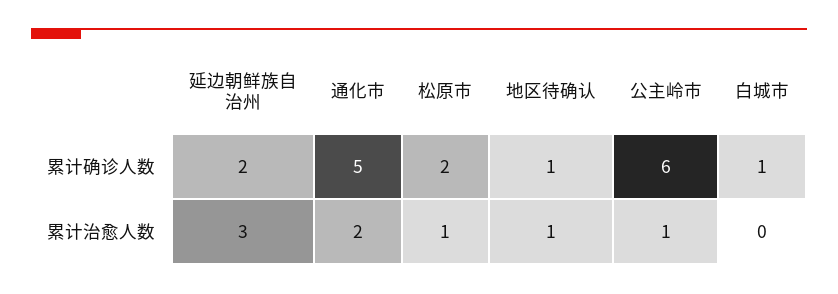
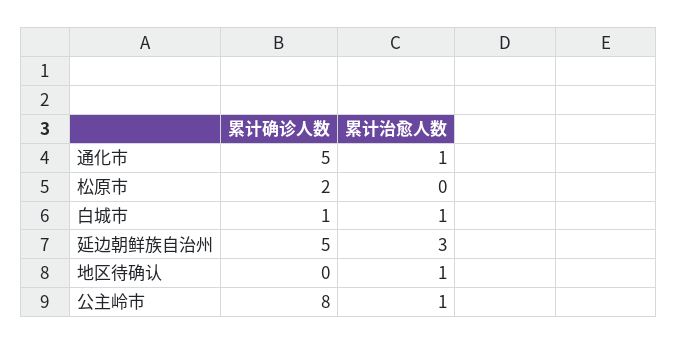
延边朝鲜族自治州, 累计确诊人数: 2 -> 5
地区待确认, 累计确诊人数: 1 -> 0
公主岭市, 累计确诊人数: 6 -> 8
通化市, 累计治愈人数: 2 -> 1
松原市, 累计治愈人数: 1 -> 0
白城市, 累计治愈人数: 0 -> 1

